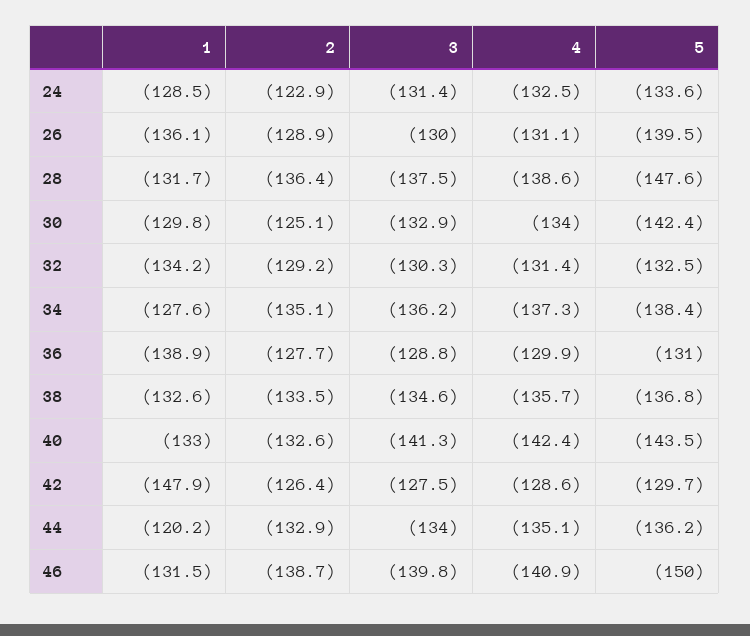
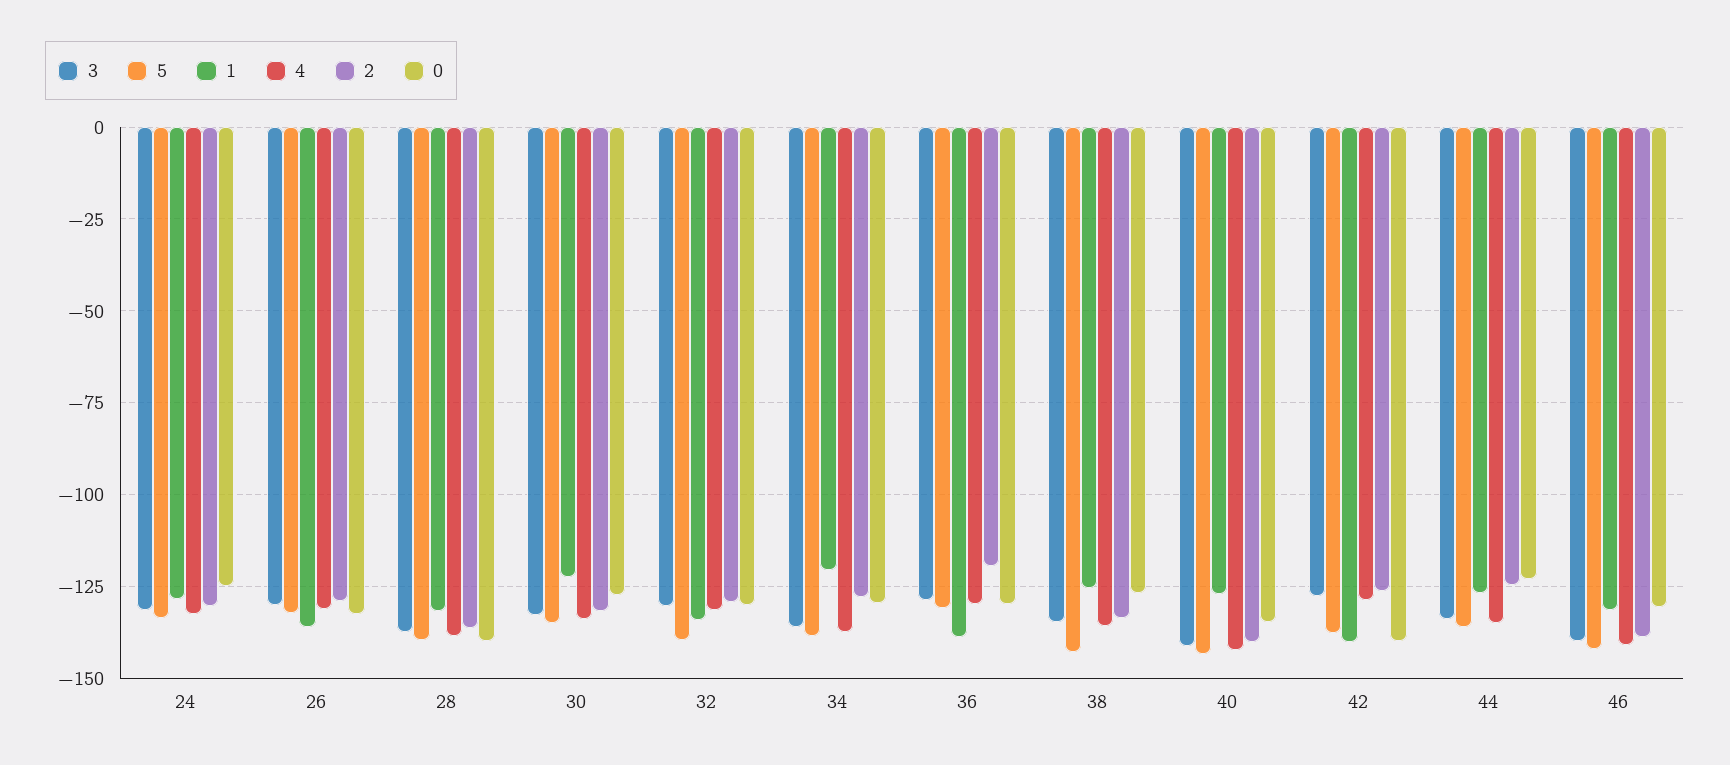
2, 24: -122.9 -> -130
5, 26: -139.5 -> -132.5
5, 28: -147.6 -> -140
1, 30: -129.8 -> -122.5
2, 30: -125.1 -> -132.5
5, 30: -142.4 -> -135
5, 32: -132.5 -> -140
1, 34: -127.6 -> -120
2, 34: -135.1 -> -127.5
2, 36: -127.7 -> -120
1, 38: -132.6 -> -125
5, 38: -136.8 -> -142.5
1, 40: -133 -> -127.5
2, 40: -132.6 -> -140
1, 42: -147.9 -> -140
5, 42: -129.7 -> -137.5
1, 44: -120.2 -> -127.5
2, 44: -132.9 -> -125
5, 46: -150 -> -142.5
0, 24: none -> -125
0, 26: none -> -132.5
0, 28: none -> -140
0, 30: none -> -127.5
0, 32: none -> -130
0, 34: none -> -130
0, 36: none -> -130
0, 38: none -> -127.5
0, 40: none -> -135
0, 42: none -> -140
0, 44: none -> -122.5
0, 46: none -> -130

